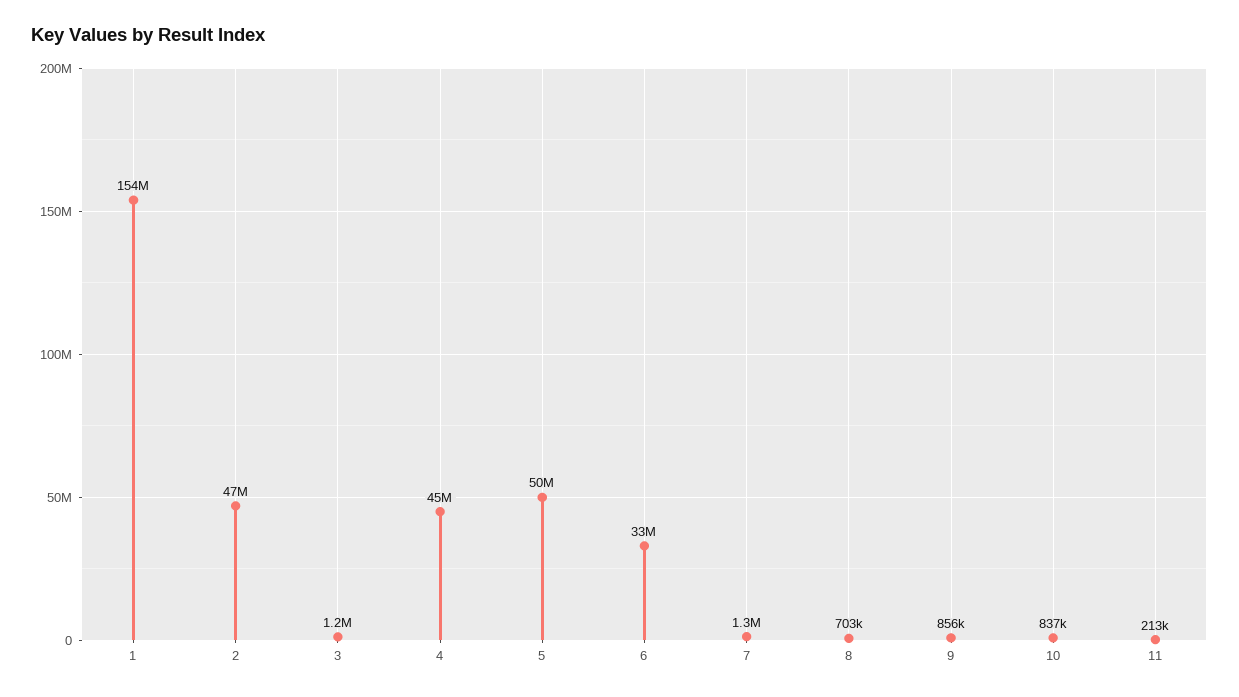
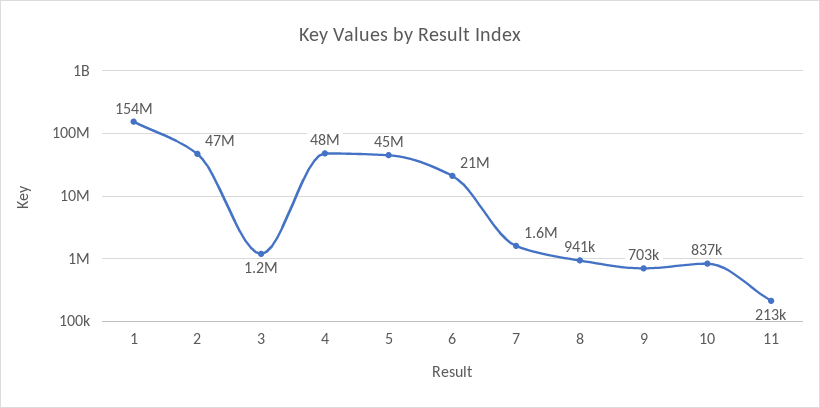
4: 45000000 -> 48000000
5: 50000000 -> 45000000
6: 33000000 -> 21000000
7: 1300000 -> 1600000
8: 703000 -> 941000
9: 856000 -> 703000

